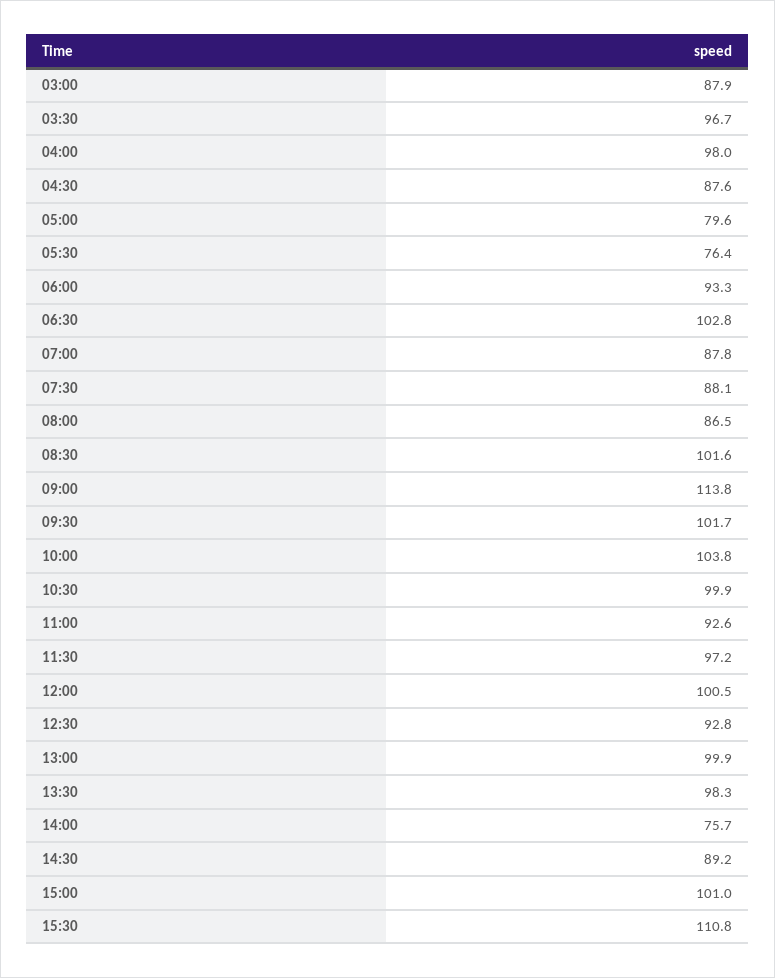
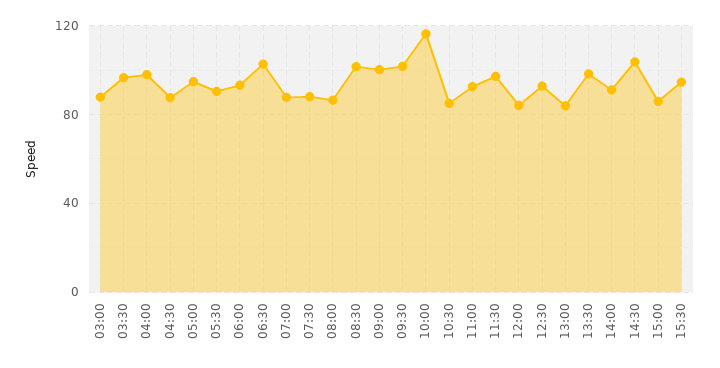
05:00: 79.6 -> 95
05:30: 76.4 -> 90
09:00: 113.8 -> 100
10:00: 103.8 -> 115
10:30: 99.9 -> 85
12:00: 100.5 -> 85
13:00: 99.9 -> 85
14:00: 75.7 -> 90
14:30: 89.2 -> 105
15:00: 101 -> 85
15:30: 110.8 -> 95

